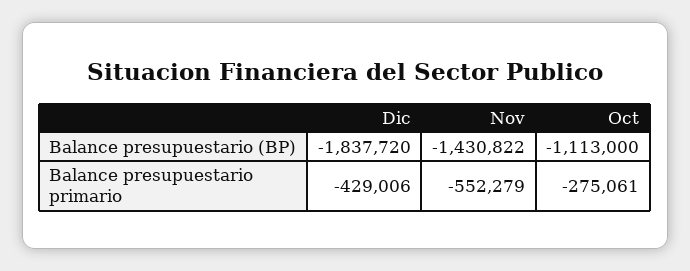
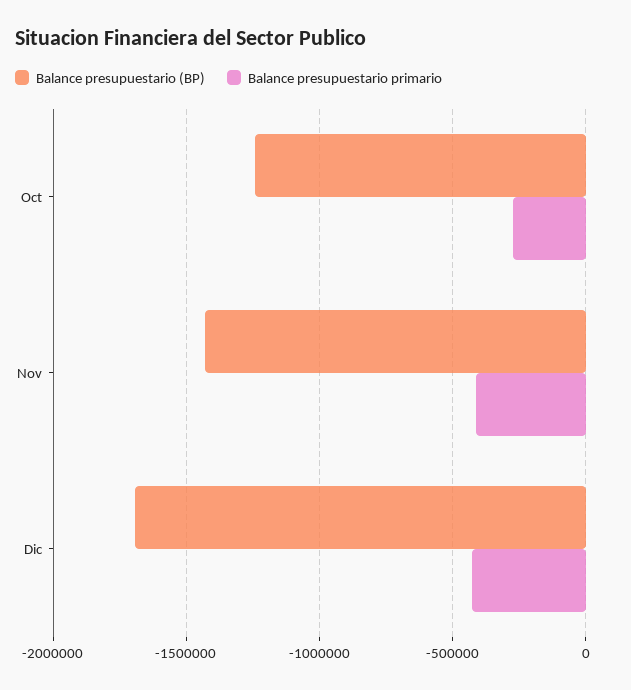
Balance presupuestario (BP), Dic: -1837720 -> -1700000
Balance presupuestario (BP), Oct: -1113000 -> -1250000
Balance presupuestario primario, Nov: -552279 -> -400000

